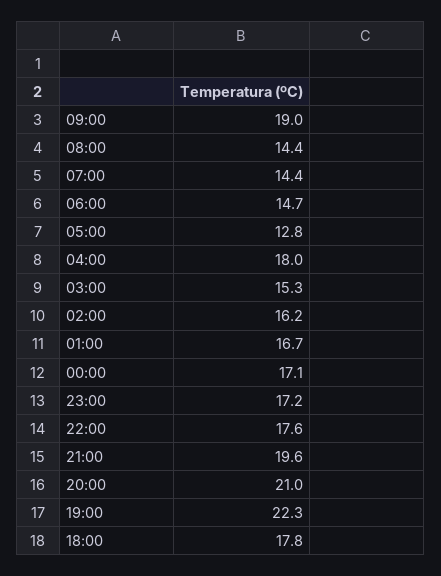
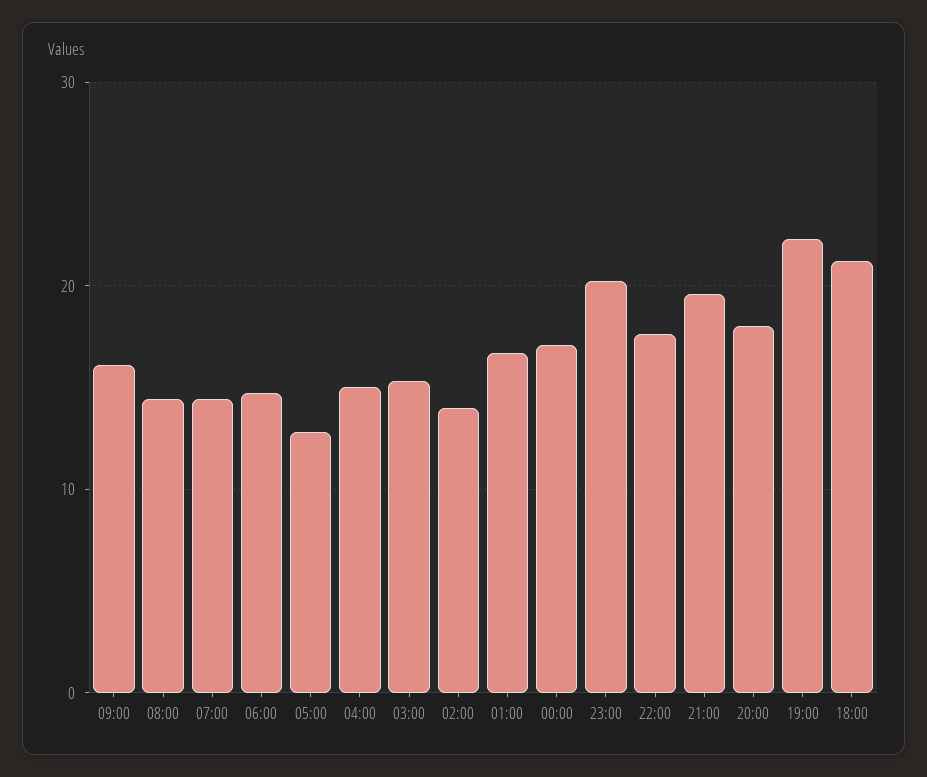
09:00: 19 -> 16
04:00: 18 -> 15
02:00: 16.2 -> 14
23:00: 17.2 -> 20
20:00: 21 -> 18
18:00: 17.8 -> 21

